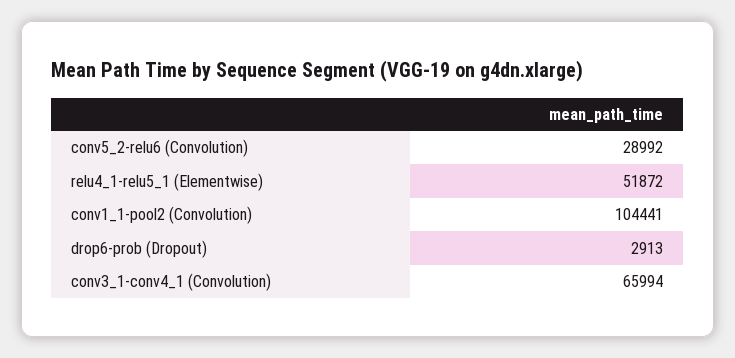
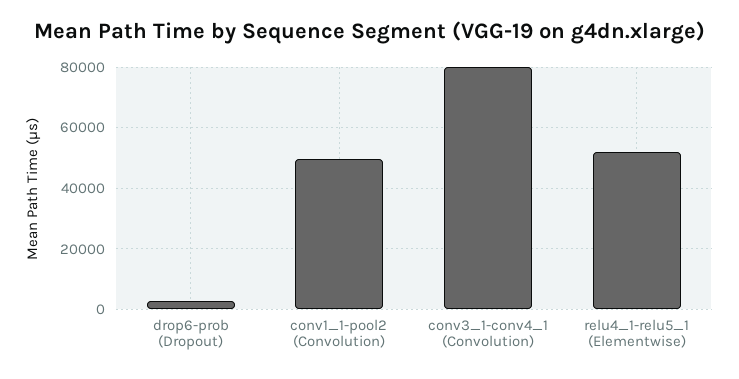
conv5_2-relu6 (Convolution): 28992 -> none
conv1_1-pool2 (Convolution): 104441 -> 50000
conv3_1-conv4_1 (Convolution): 65994 -> 80000

